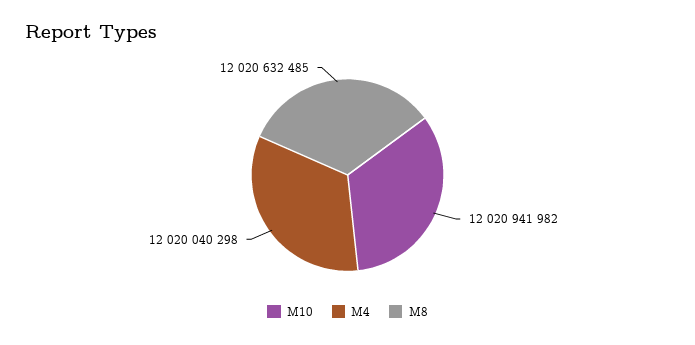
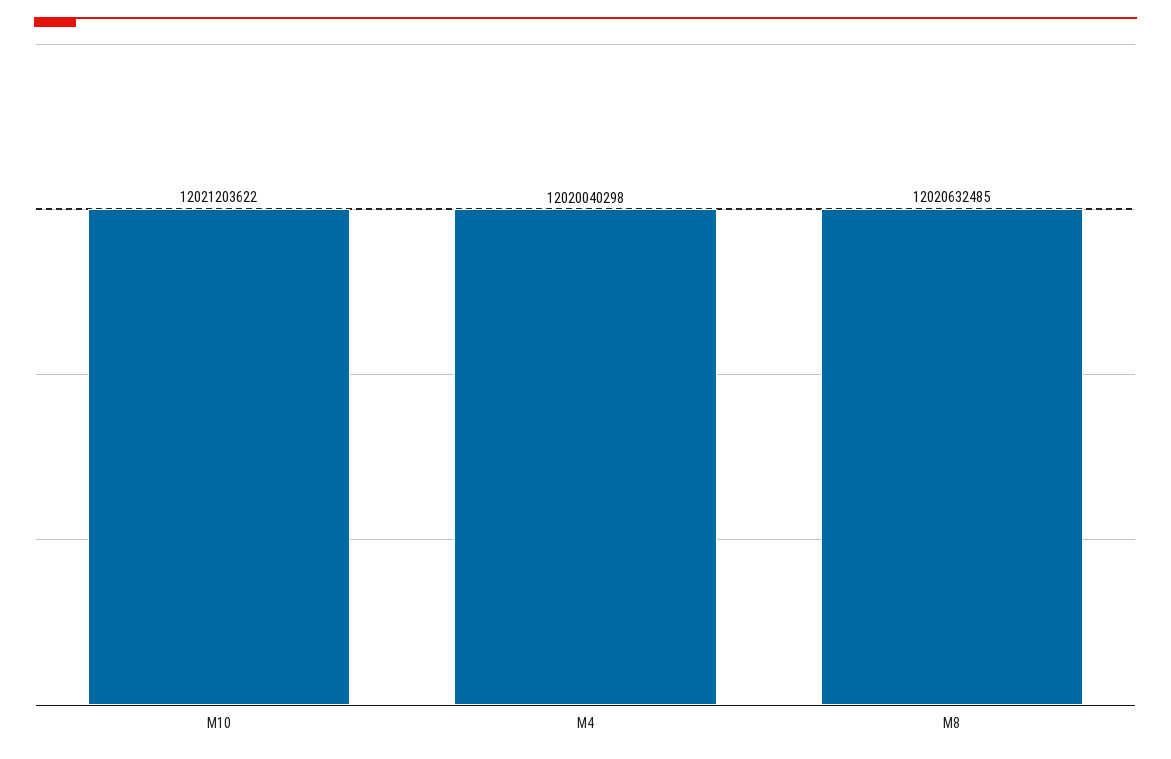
M10: 12020941982 -> 12021203622

